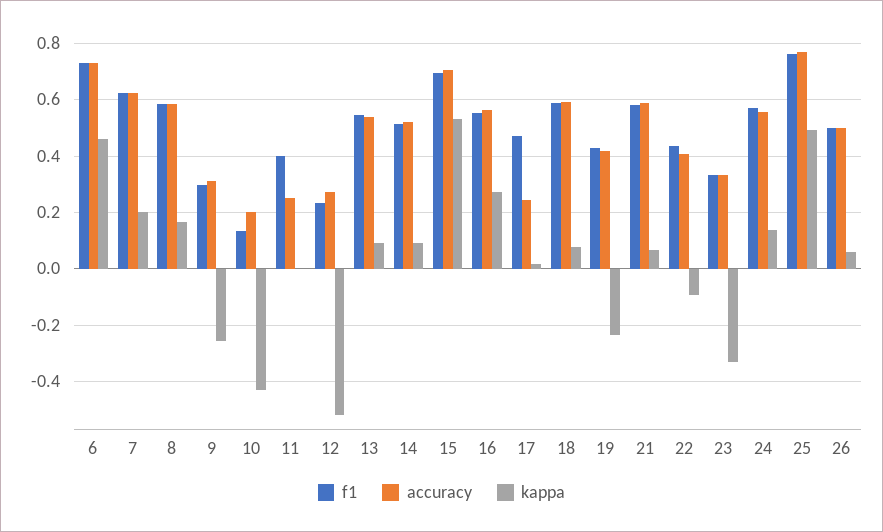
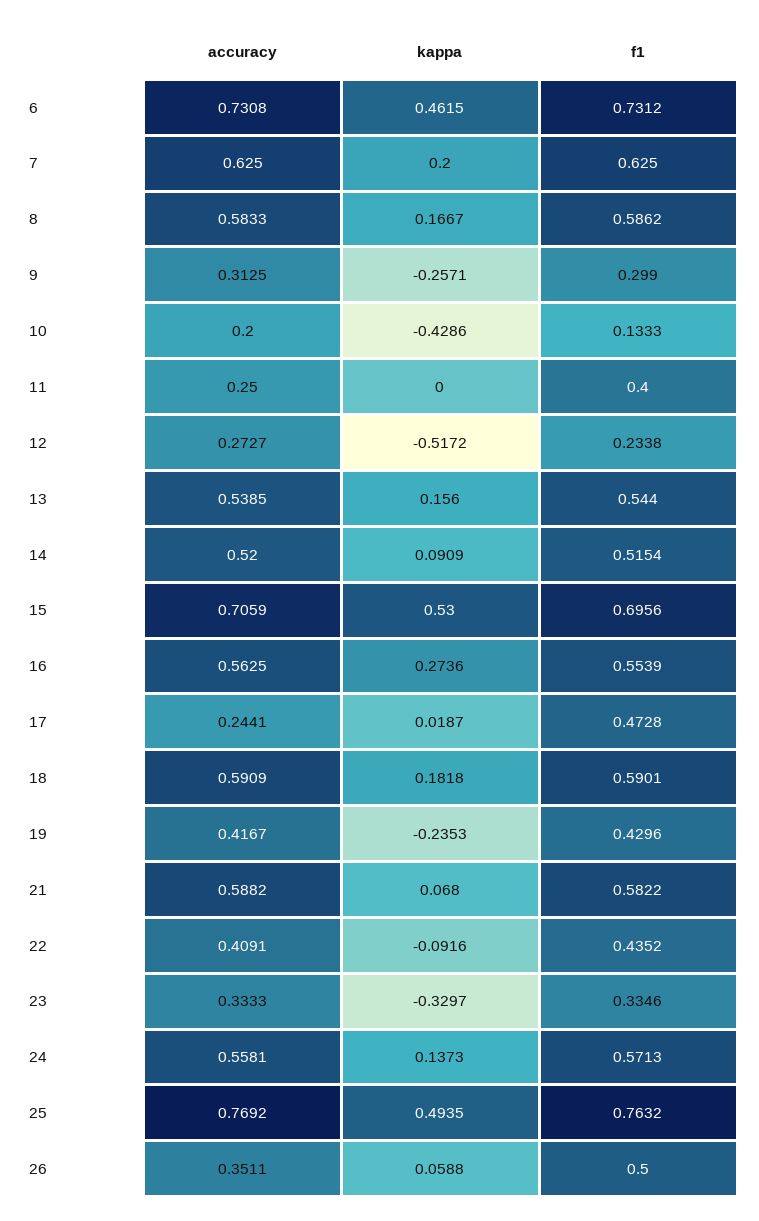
kappa, 13: 0.1 -> 0.156
kappa, 18: 0.075 -> 0.1818
accuracy, 26: 0.5 -> 0.3511

